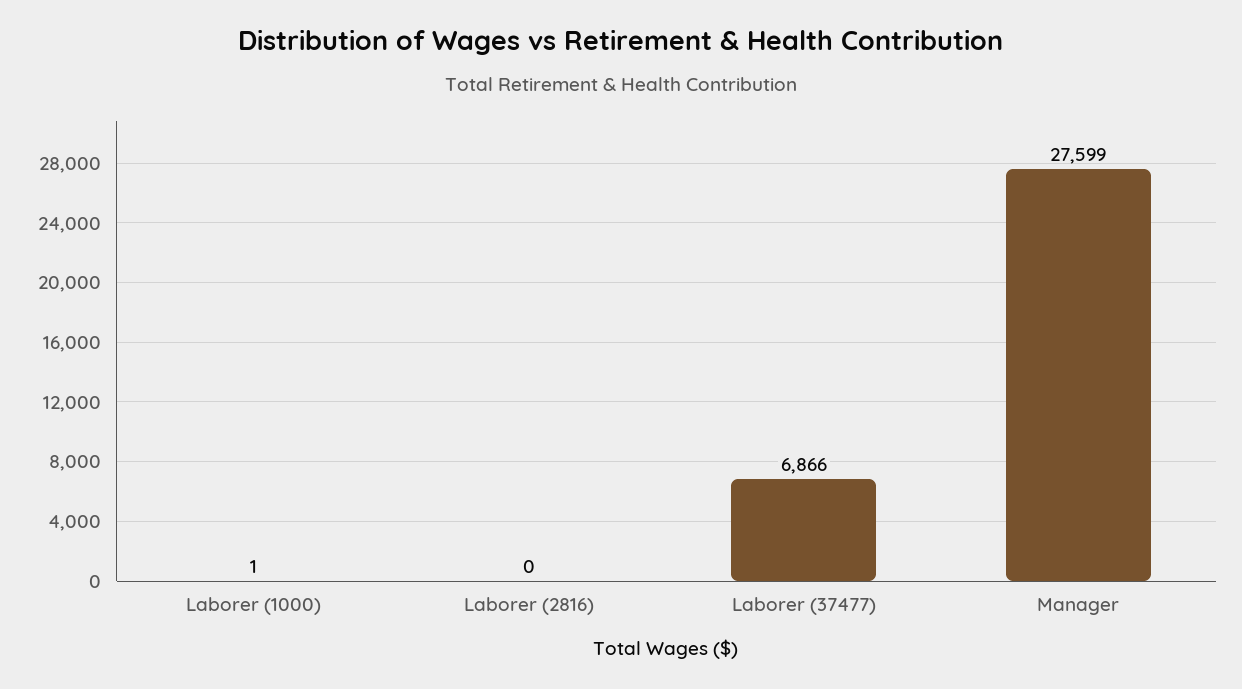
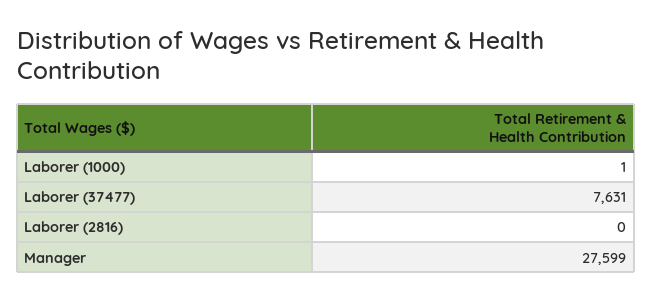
Laborer (37477): 6866 -> 7631

